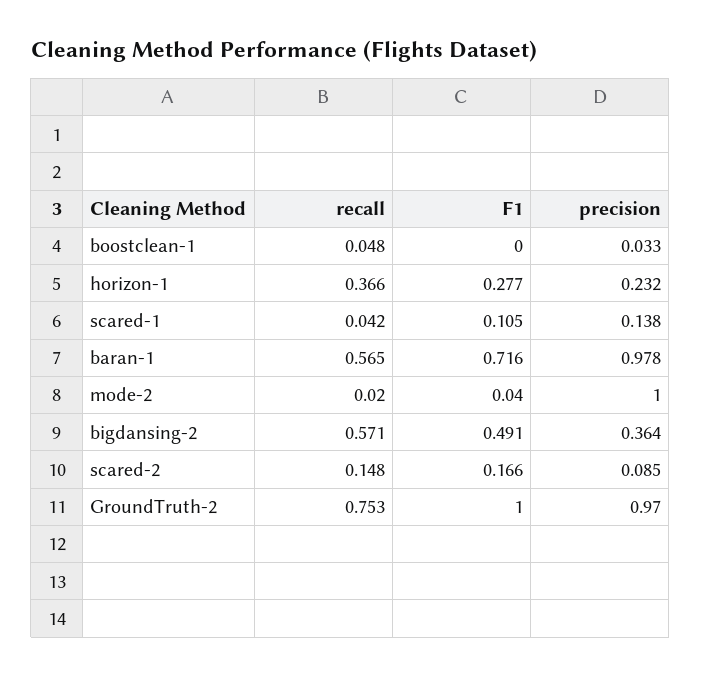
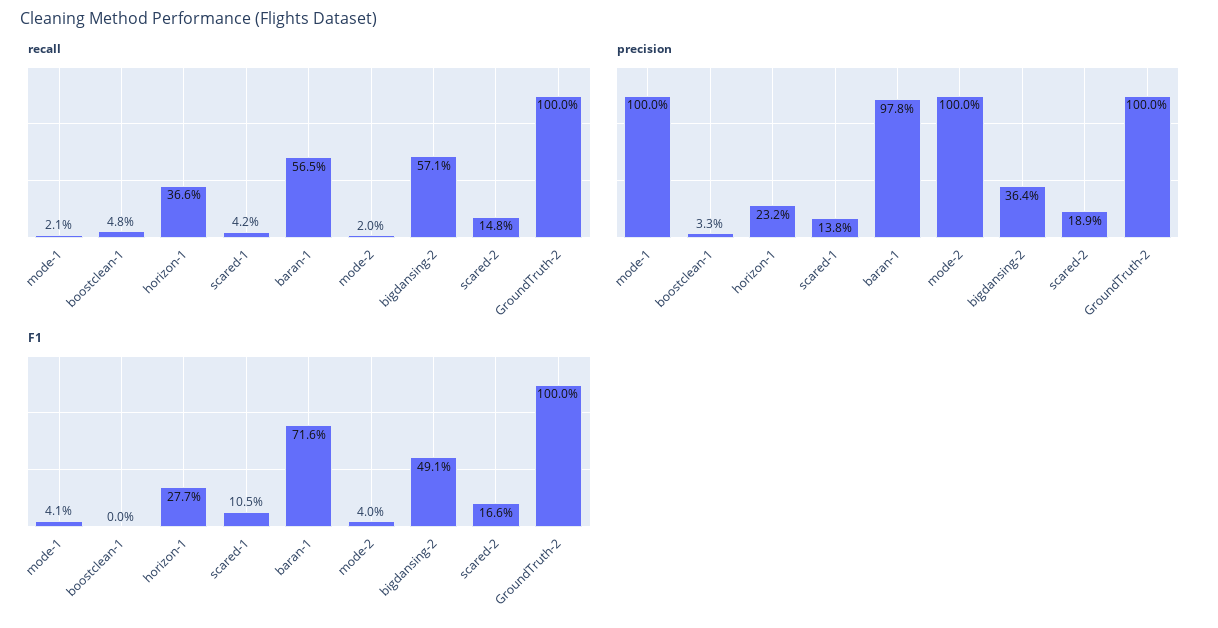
precision, scared-2: 0.085 -> 0.189
recall, GroundTruth-2: 0.753 -> 1
precision, GroundTruth-2: 0.97 -> 1
recall, mode-1: none -> 0.021
precision, mode-1: none -> 1
F1, mode-1: none -> 0.041

